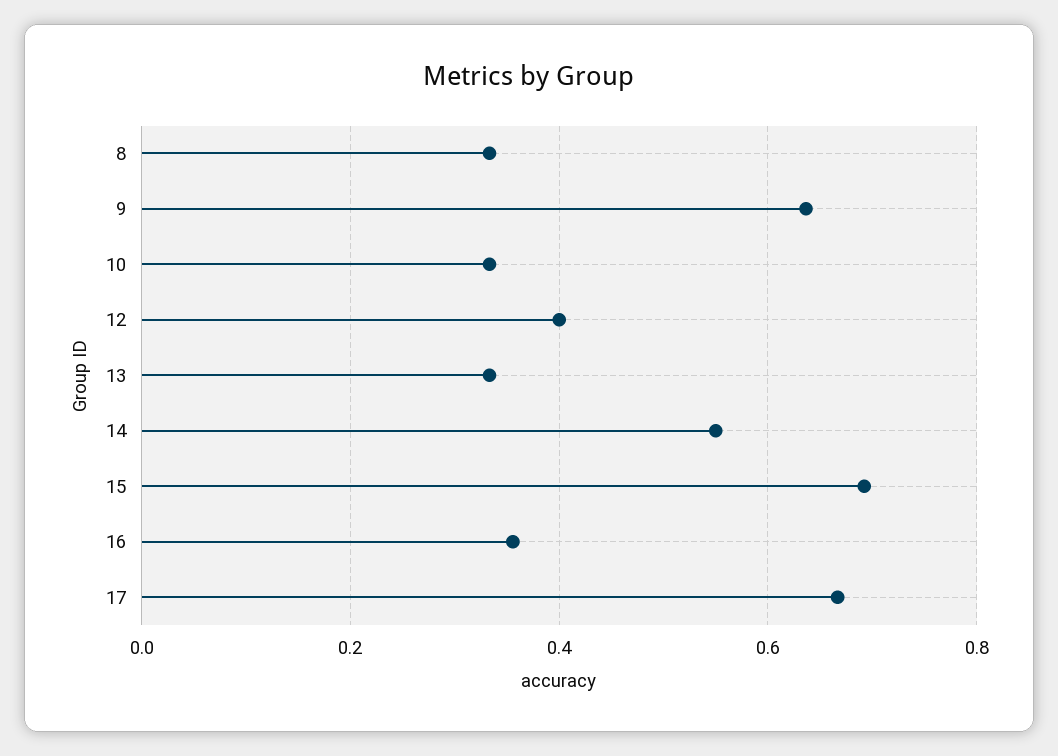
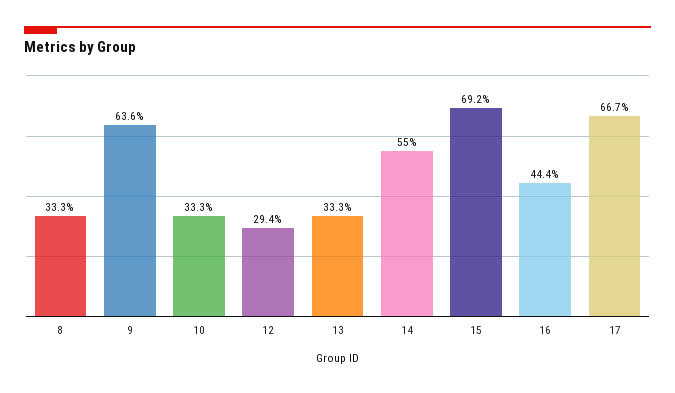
12: 0.4 -> 0.294
16: 0.36 -> 0.444

